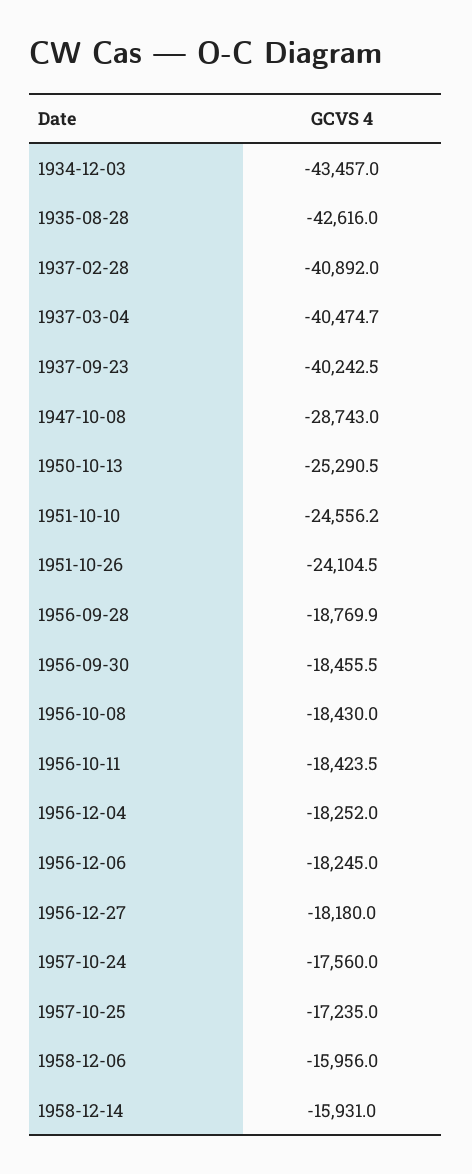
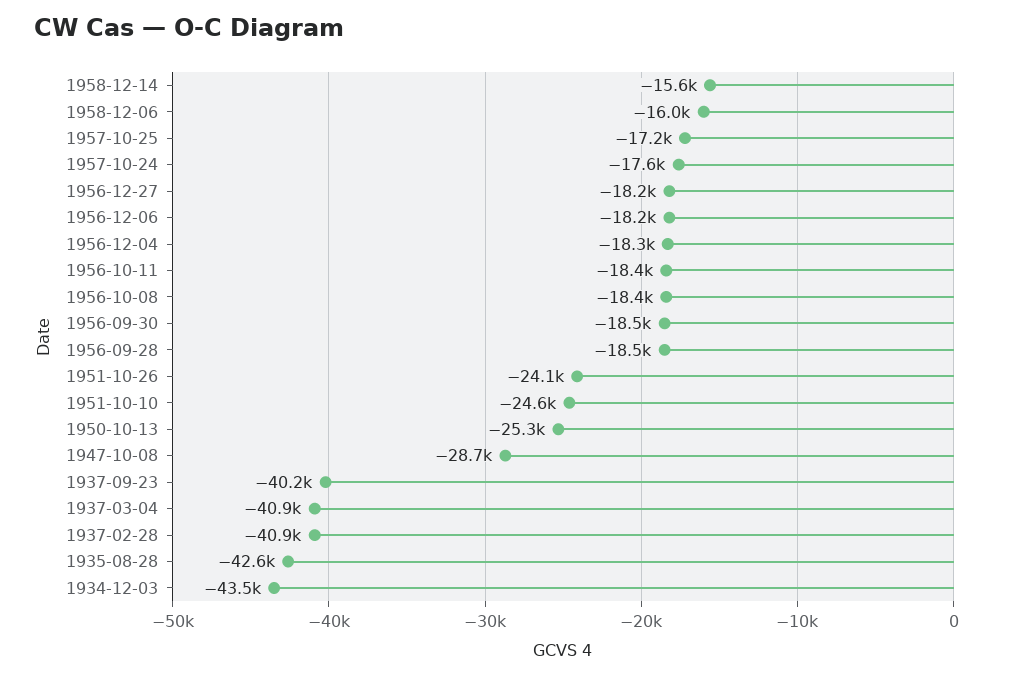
1937-03-04: -40474.7 -> -40900
1956-09-28: -18769.9 -> -18500
1958-12-14: -15931 -> -15600

